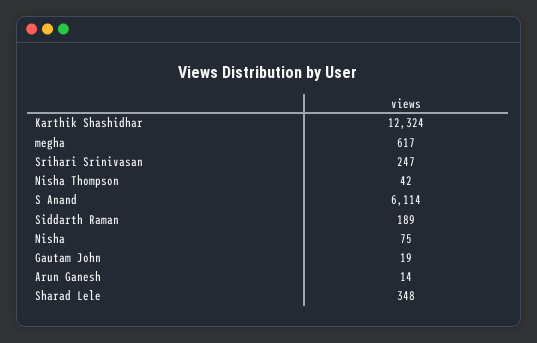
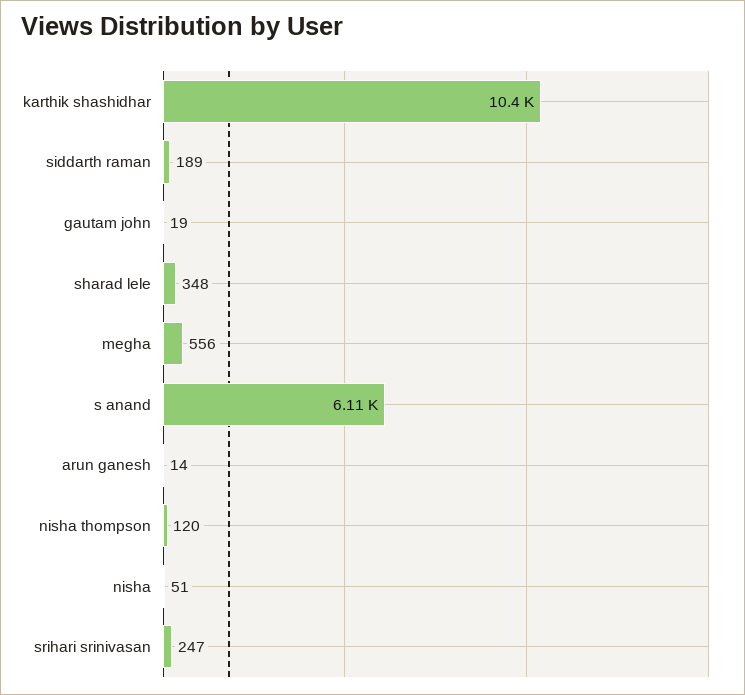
Karthik Shashidhar: 12324 -> 10400
megha: 617 -> 556
Nisha Thompson: 42 -> 120
Nisha: 75 -> 51

